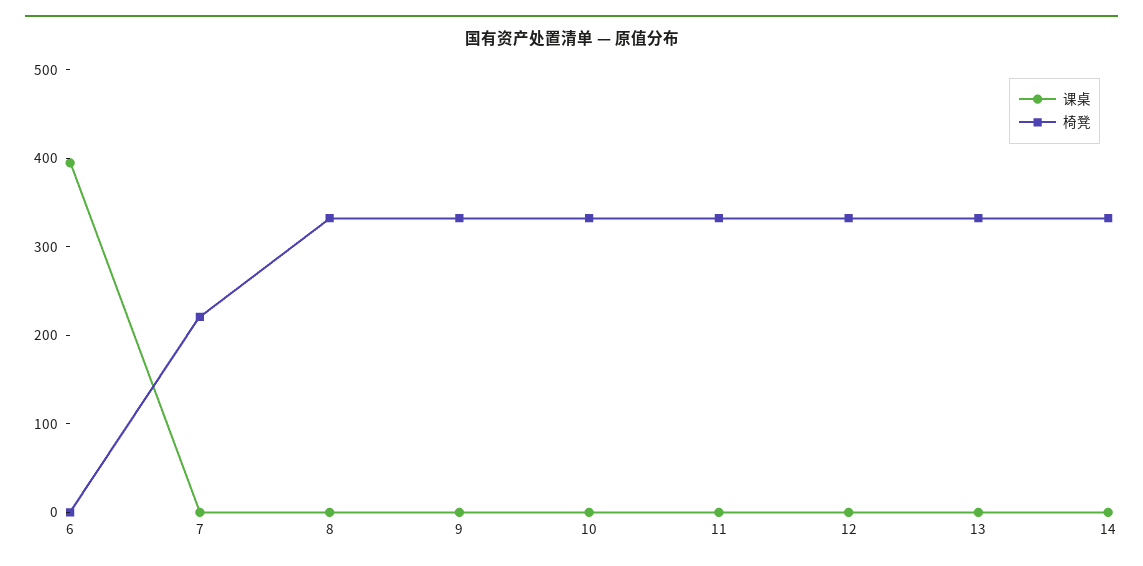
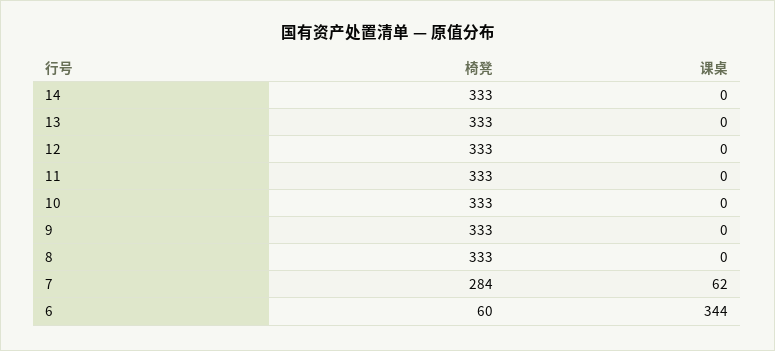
课桌, 6: 400 -> 344
椅凳, 6: 0 -> 60
课桌, 7: 0 -> 62
椅凳, 7: 220 -> 284

